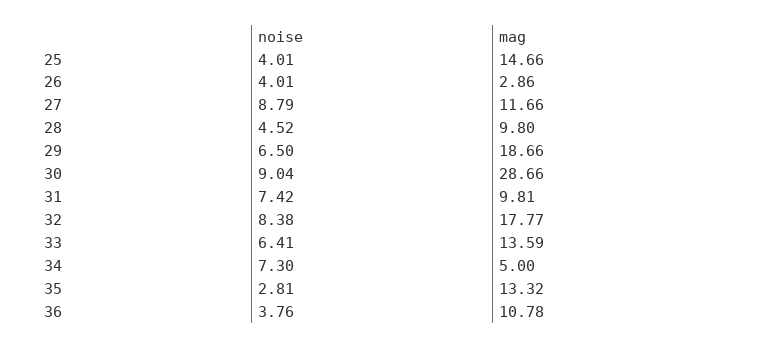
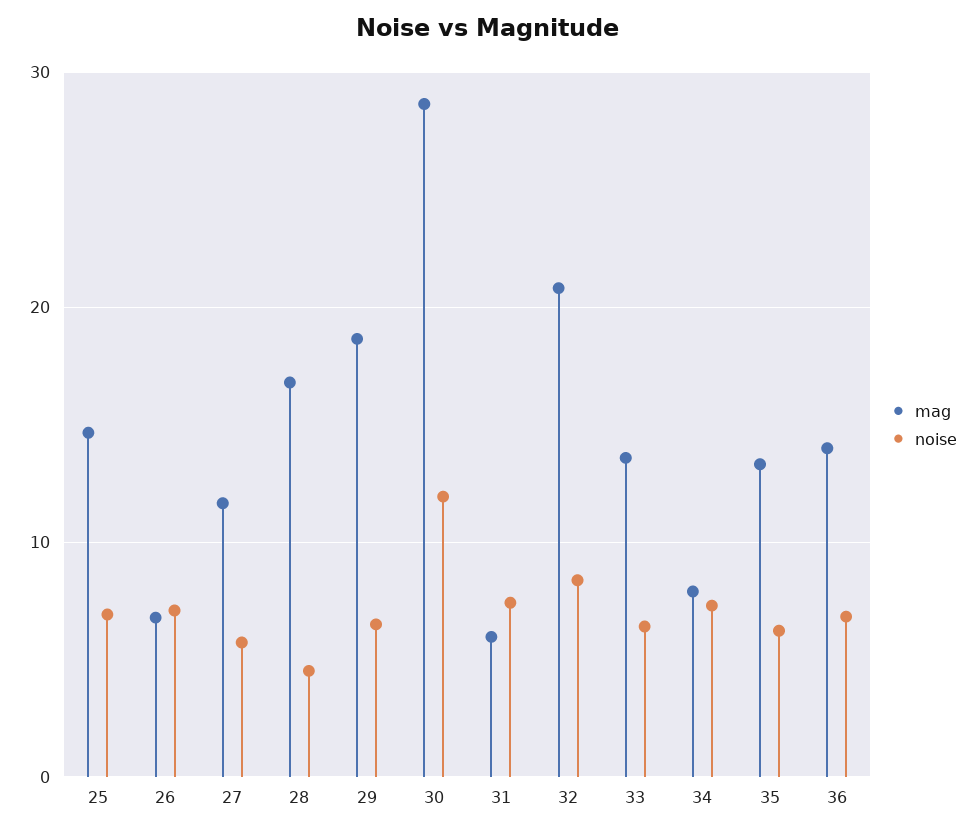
noise, 25: 4.01 -> 7
noise, 26: 4.01 -> 7
mag, 26: 2.86 -> 7
noise, 27: 8.79 -> 6
mag, 28: 9.8 -> 17
noise, 30: 9.04 -> 12
mag, 31: 9.81 -> 6
mag, 32: 17.77 -> 21
mag, 34: 5 -> 8
noise, 35: 2.81 -> 6
noise, 36: 3.76 -> 7
mag, 36: 10.78 -> 14

